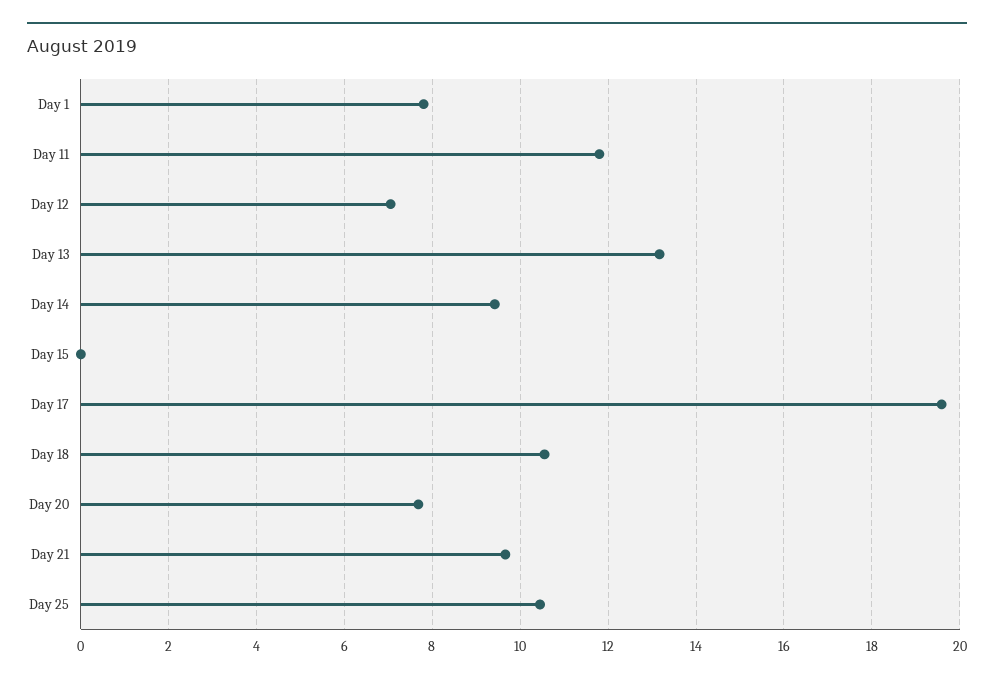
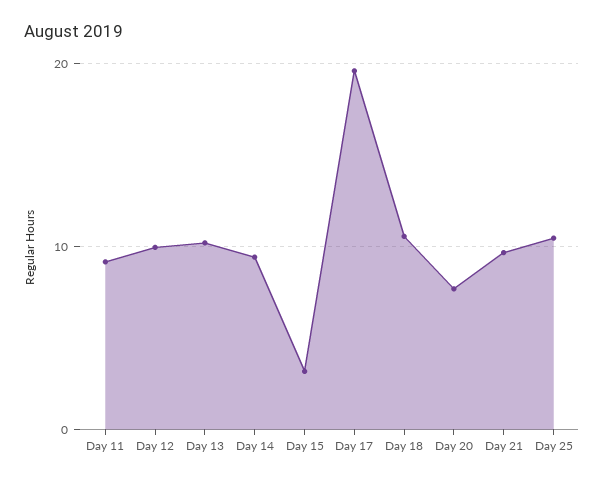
Day 1: 7.8 -> none
Day 11: 11.8 -> 9
Day 12: 7 -> 10
Day 13: 13.2 -> 10
Day 15: 0 -> 3

